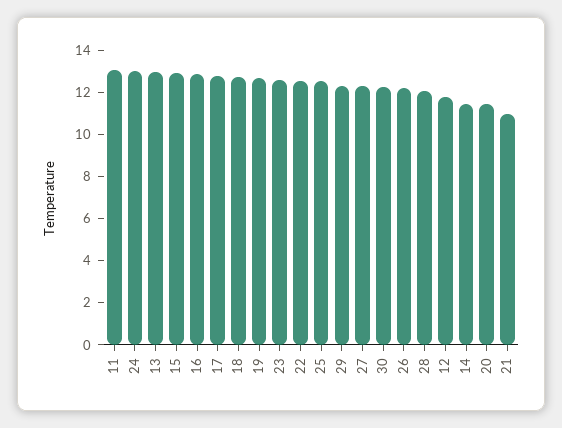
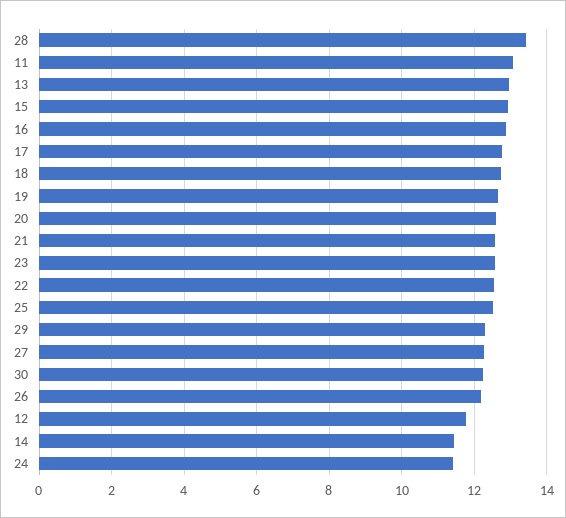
24: 13 -> 11.4
28: 12 -> 13.4
20: 11.5 -> 12.6
21: 11 -> 12.6

